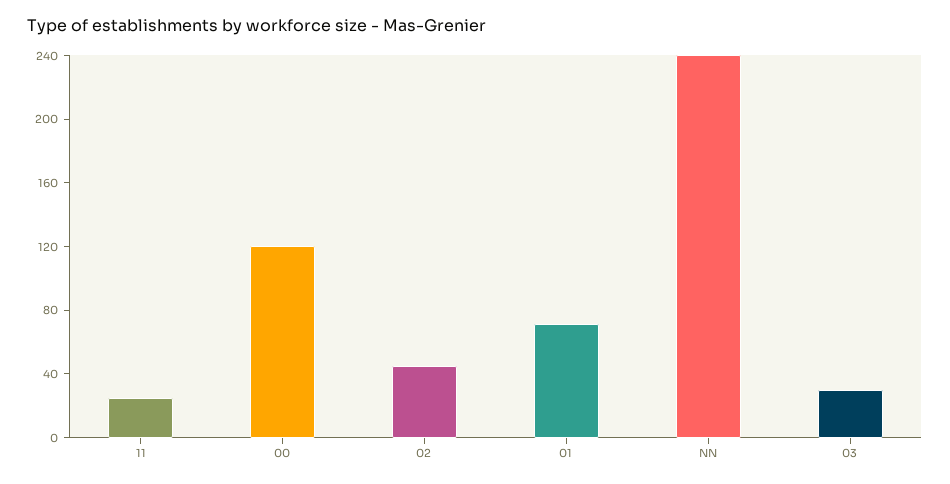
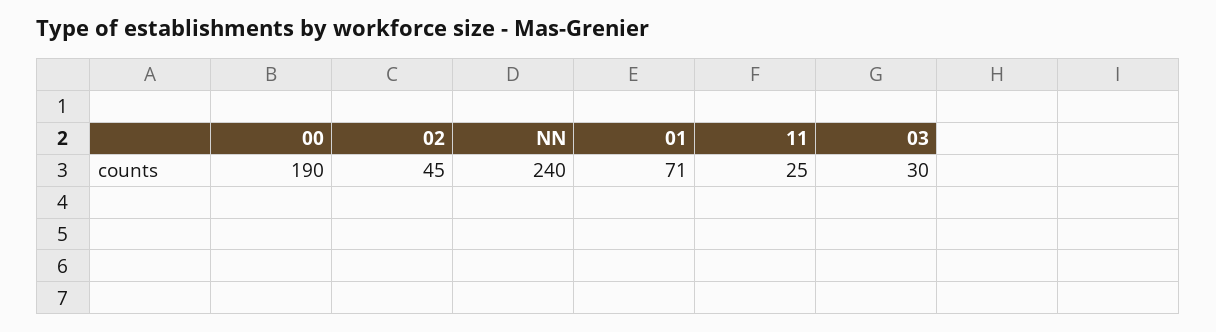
00: 120 -> 190

